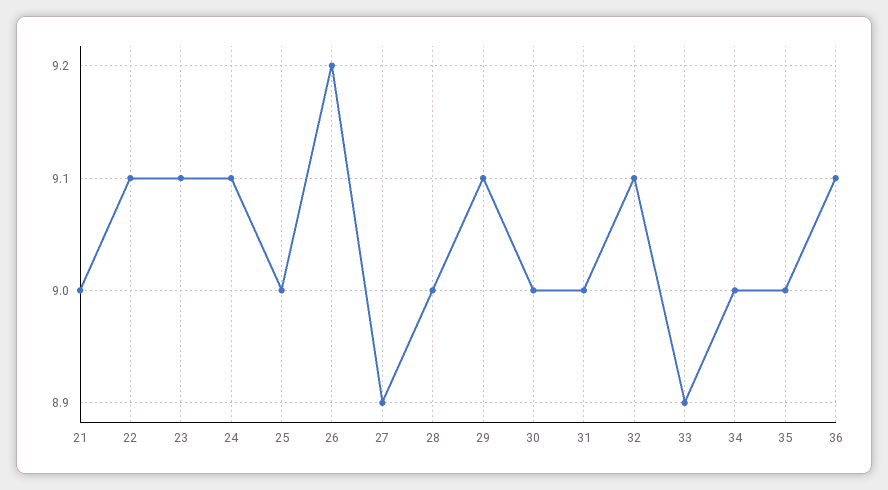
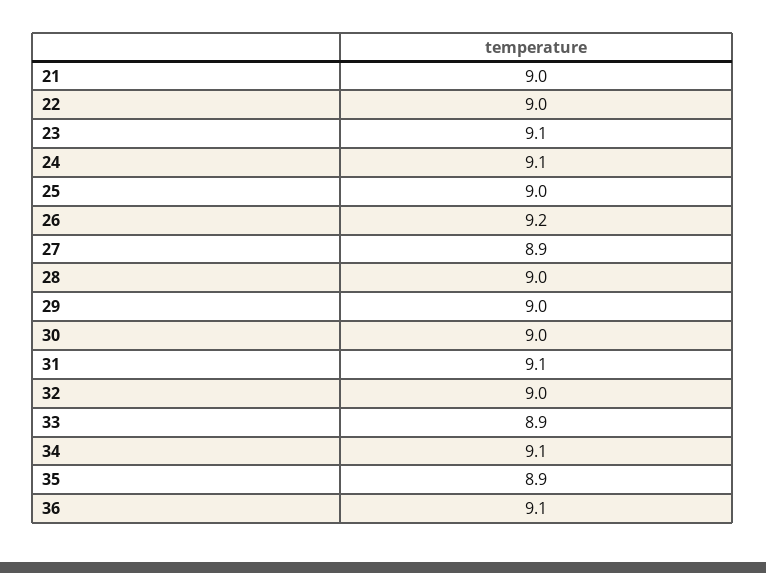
22: 9.1 -> 9
29: 9.1 -> 9
31: 9 -> 9.1
32: 9.1 -> 9
34: 9 -> 9.1
35: 9 -> 8.9

